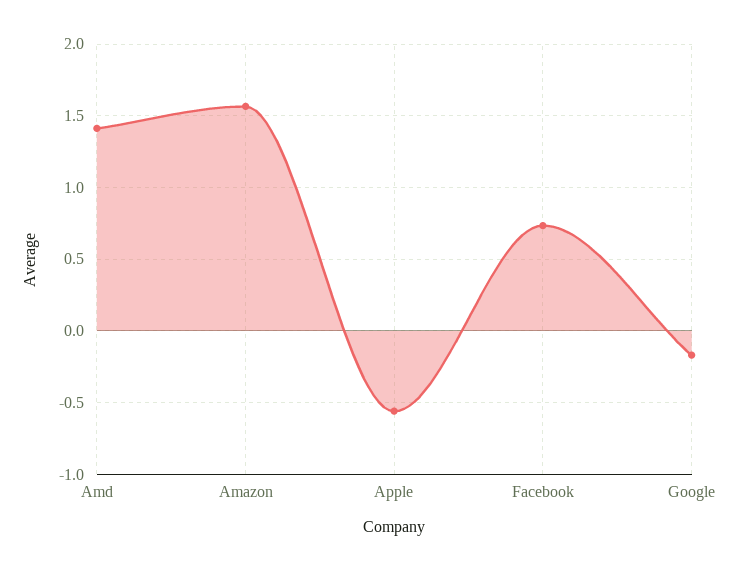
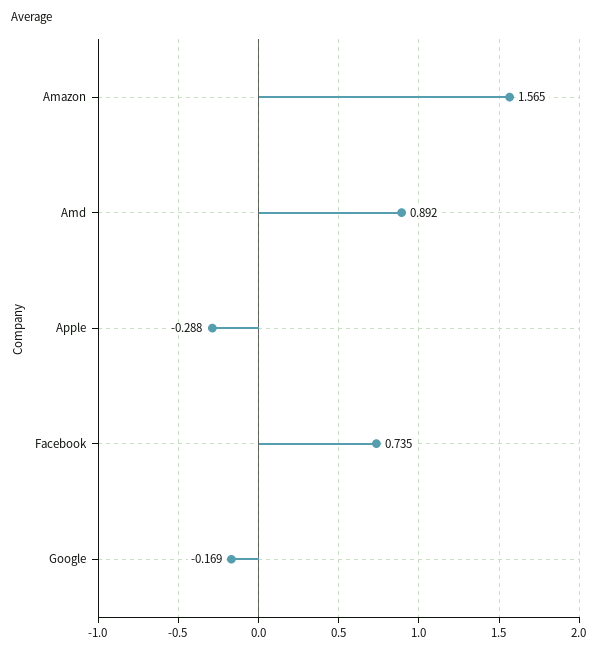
Amd: 1.4 -> 0.892
Apple: -0.55 -> -0.288

